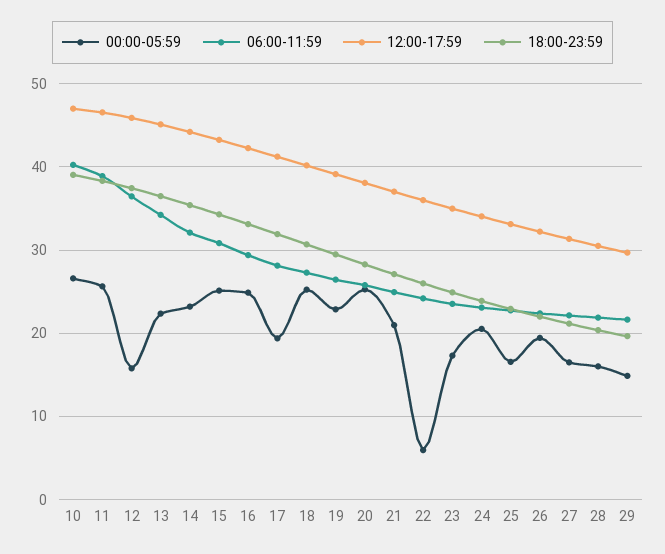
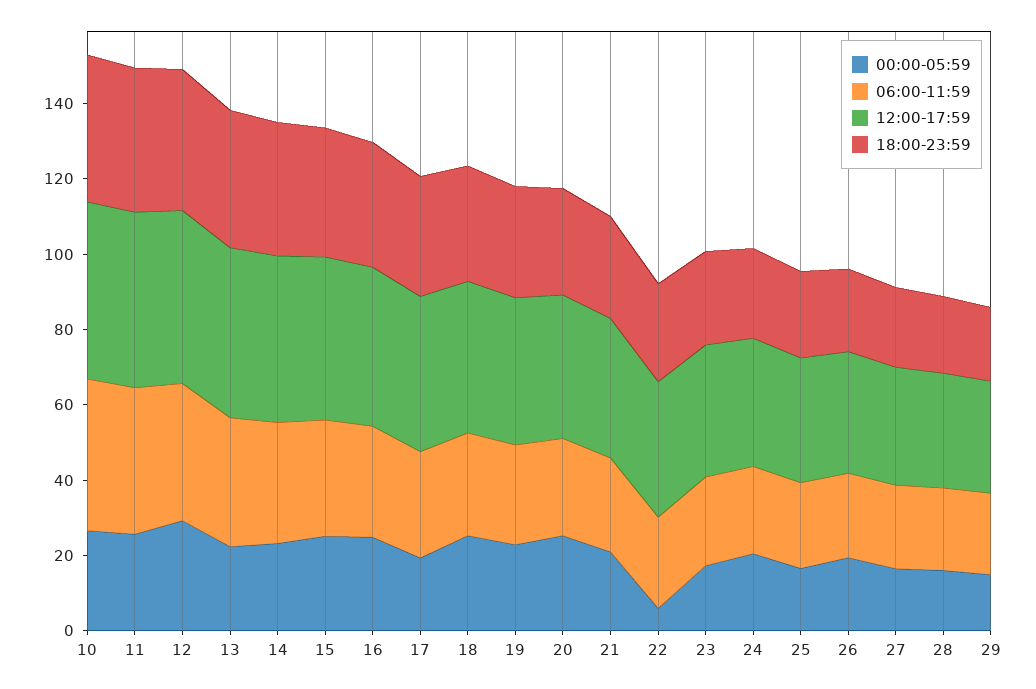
00:00-05:59, 12: 16 -> 30

